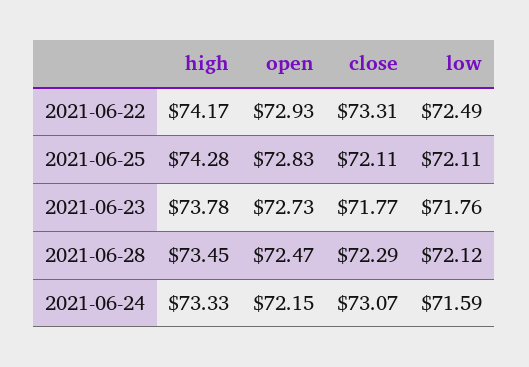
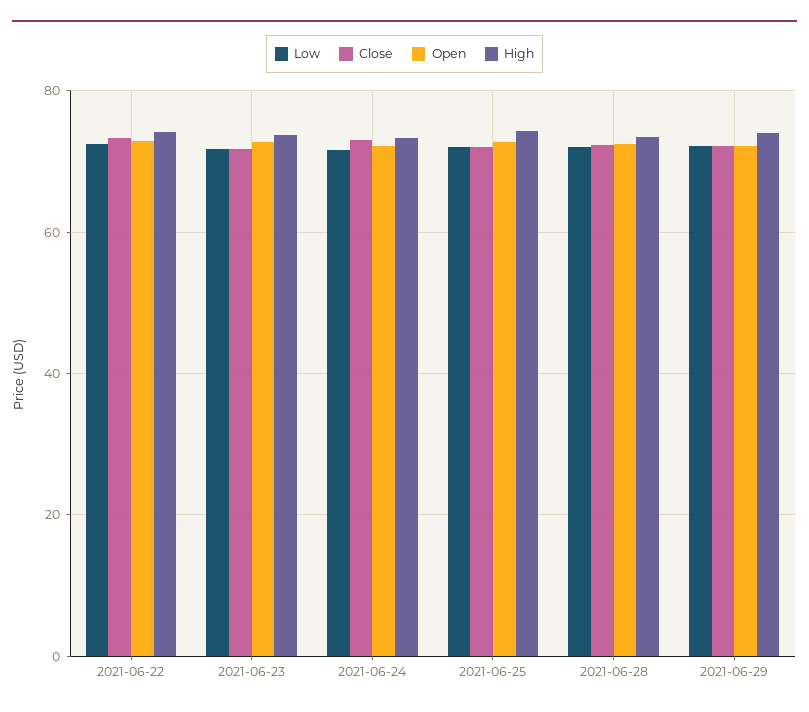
low, 2021-06-29: none -> 72
close, 2021-06-29: none -> 72
open, 2021-06-29: none -> 72
high, 2021-06-29: none -> 74

